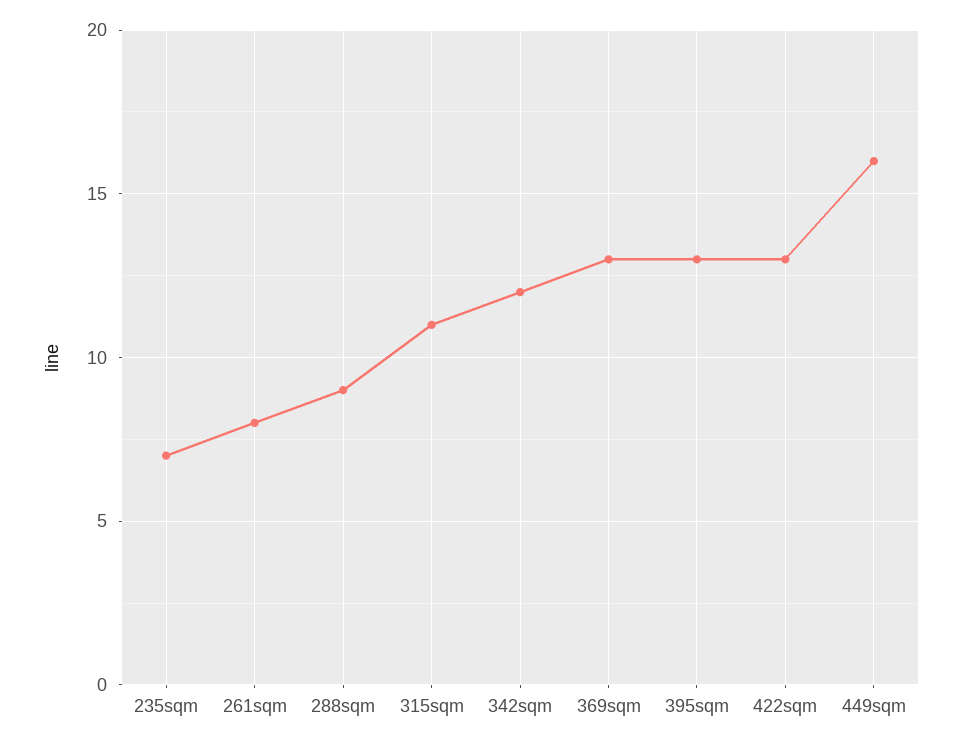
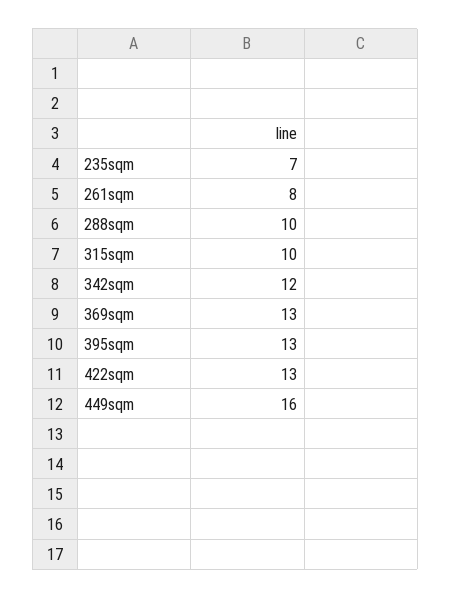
288sqm: 9 -> 10
315sqm: 11 -> 10

